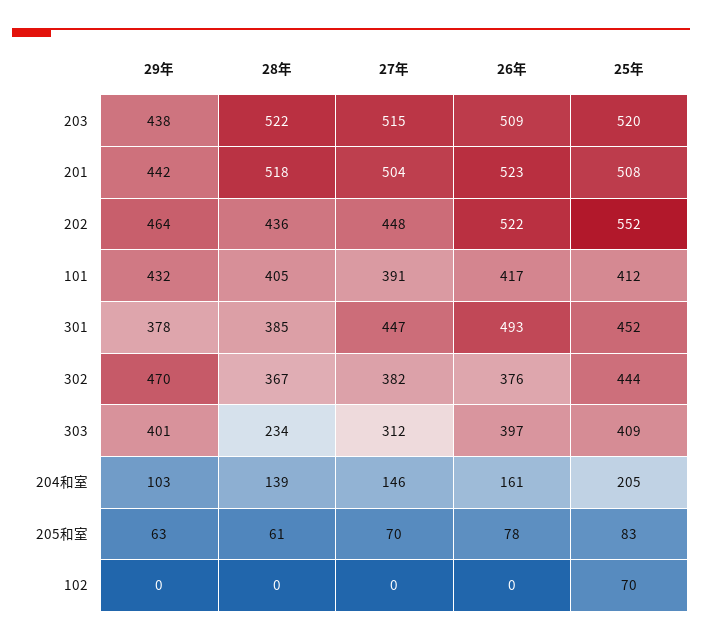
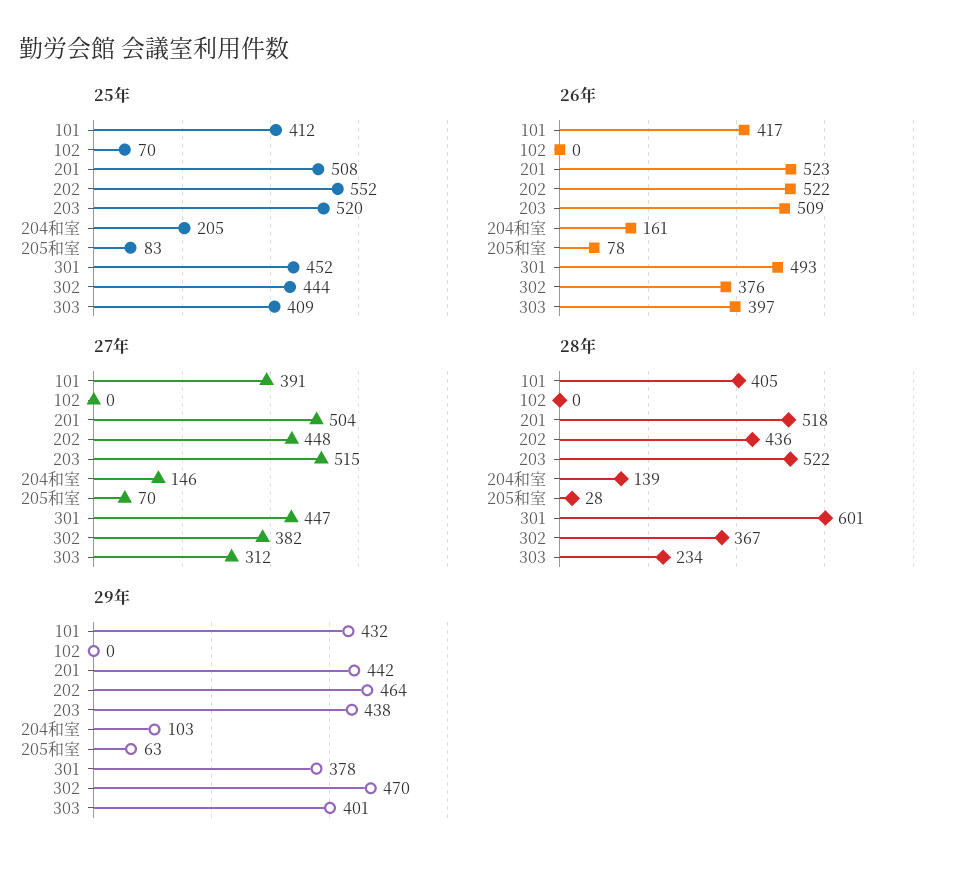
28年, 301: 385 -> 601
28年, 205和室: 61 -> 28

